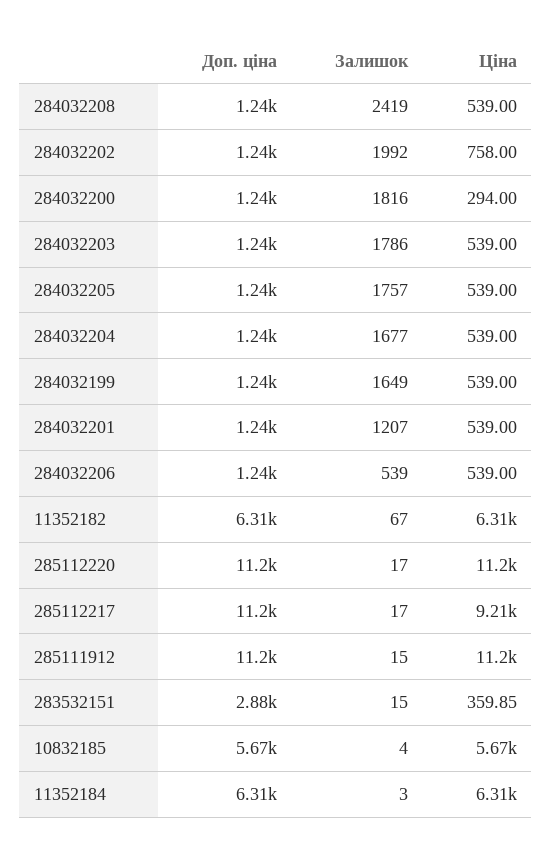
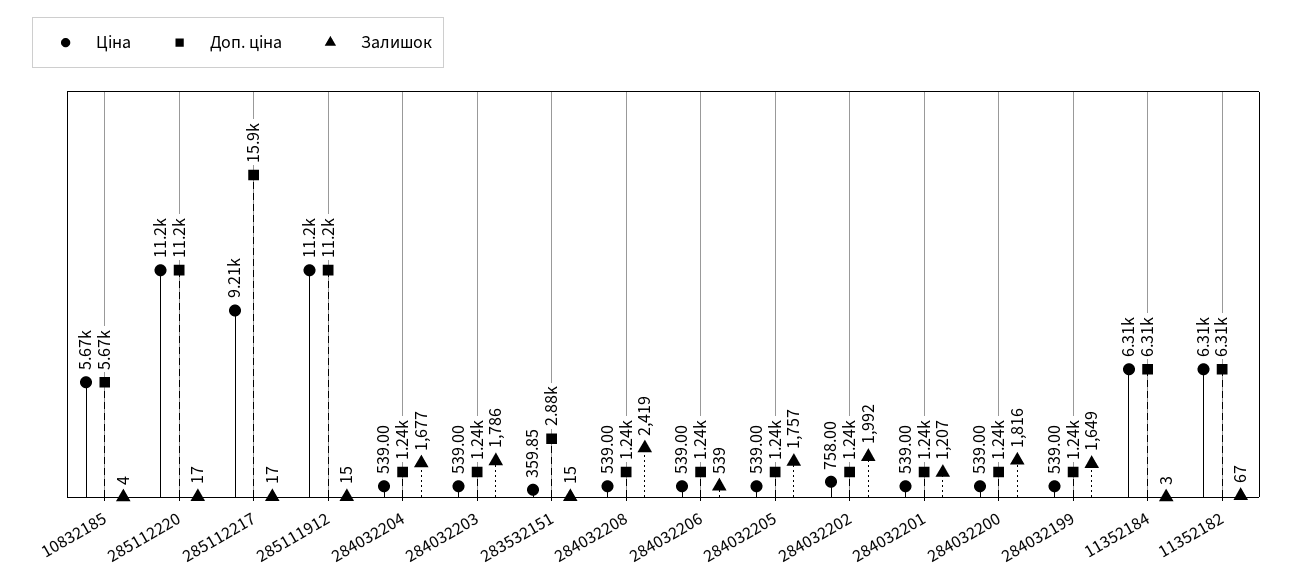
Ціна, 284032200: 294 -> 539
Доп. ціна, 285112217: 11200 -> 15900

